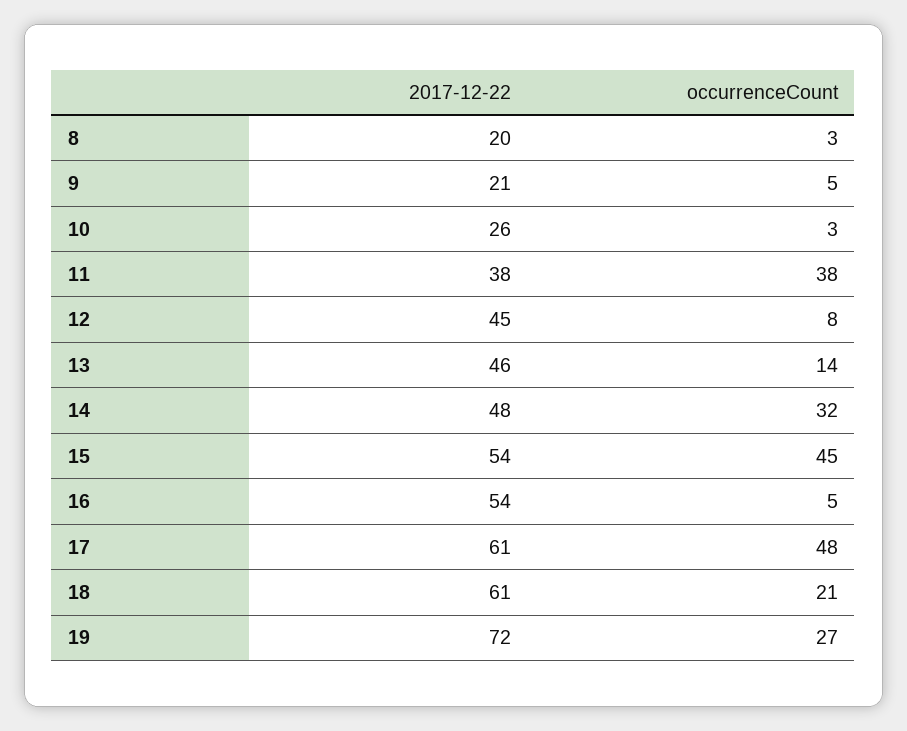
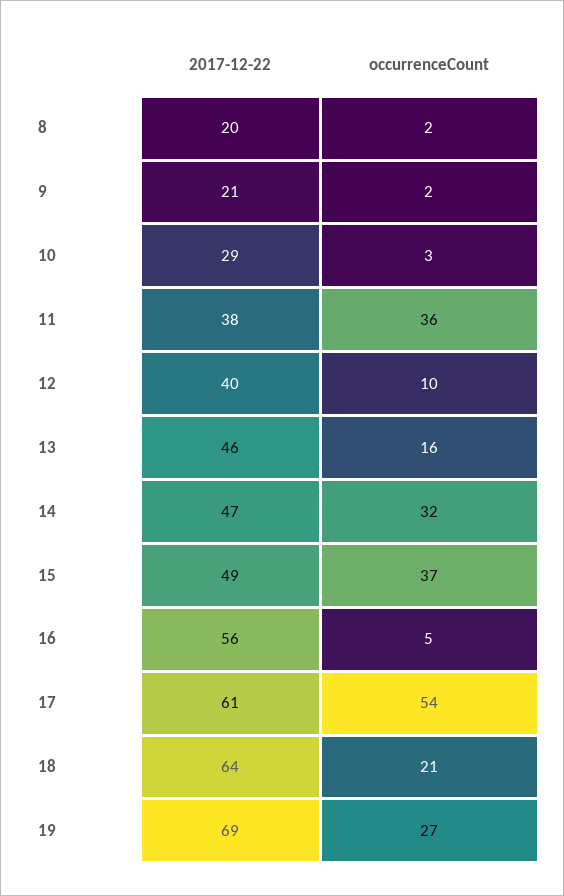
occurrenceCount, 8: 3 -> 2
occurrenceCount, 9: 5 -> 2
2017-12-22, 10: 26 -> 29
occurrenceCount, 11: 38 -> 36
2017-12-22, 12: 45 -> 40
occurrenceCount, 12: 8 -> 10
occurrenceCount, 13: 14 -> 16
2017-12-22, 14: 48 -> 47
2017-12-22, 15: 54 -> 49
occurrenceCount, 15: 45 -> 37
2017-12-22, 16: 54 -> 56
occurrenceCount, 17: 48 -> 54
2017-12-22, 18: 61 -> 64
2017-12-22, 19: 72 -> 69

